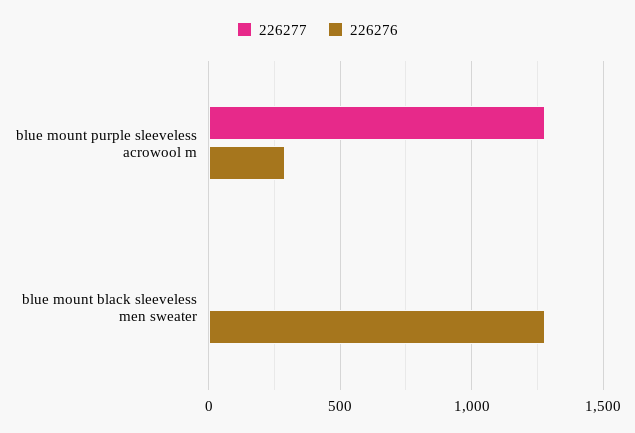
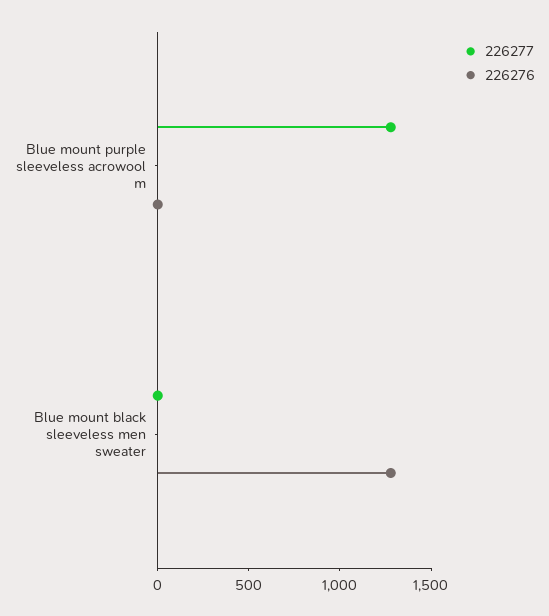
226276, blue mount purple sleeveless acrowool m: 300 -> 0

